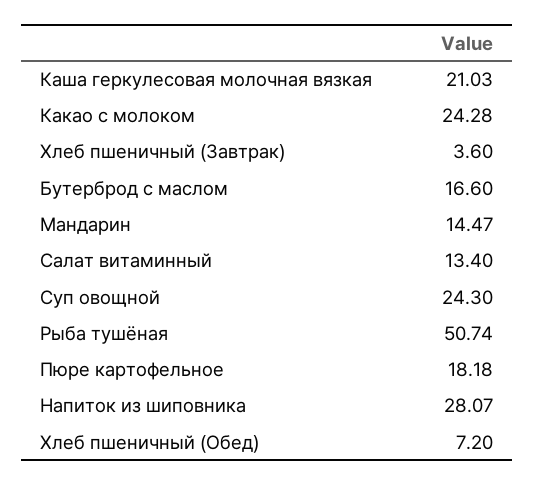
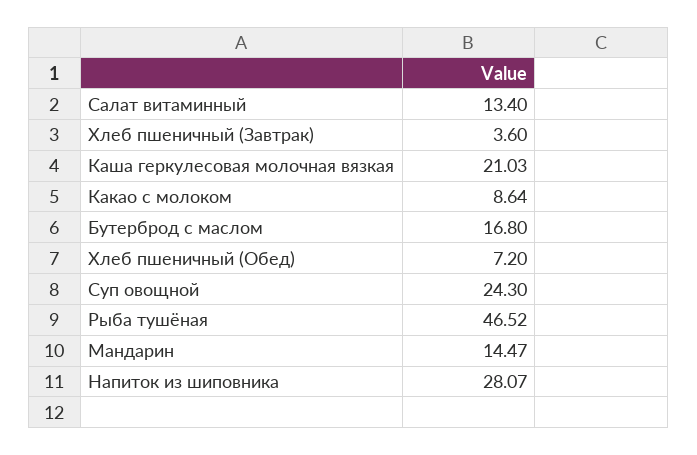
Какао с молоком: 24.28 -> 8.64
Бутерброд с маслом: 16.6 -> 16.8
Рыба тушёная: 50.74 -> 46.52
Пюре картофельное: 18.18 -> none

